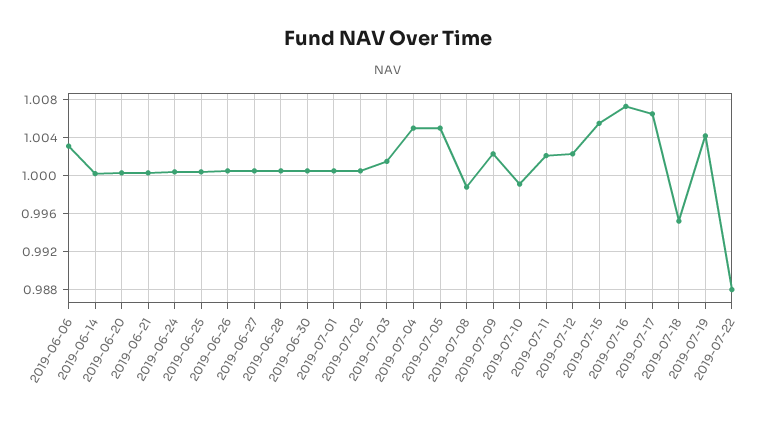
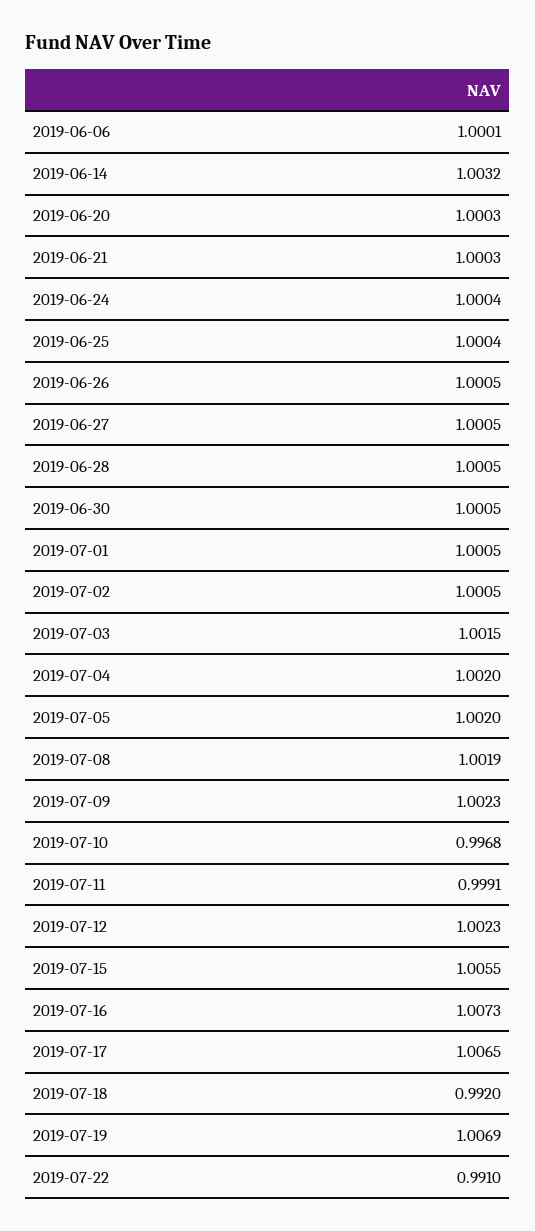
2019-06-06: 1.003 -> 1.0001
2019-06-14: 1 -> 1.0032
2019-07-04: 1.005 -> 1.002
2019-07-05: 1.005 -> 1.002
2019-07-08: 0.999 -> 1.0019
2019-07-10: 0.999 -> 0.9968
2019-07-11: 1.002 -> 0.9991
2019-07-18: 0.995 -> 0.992
2019-07-19: 1.004 -> 1.0069
2019-07-22: 0.988 -> 0.991

